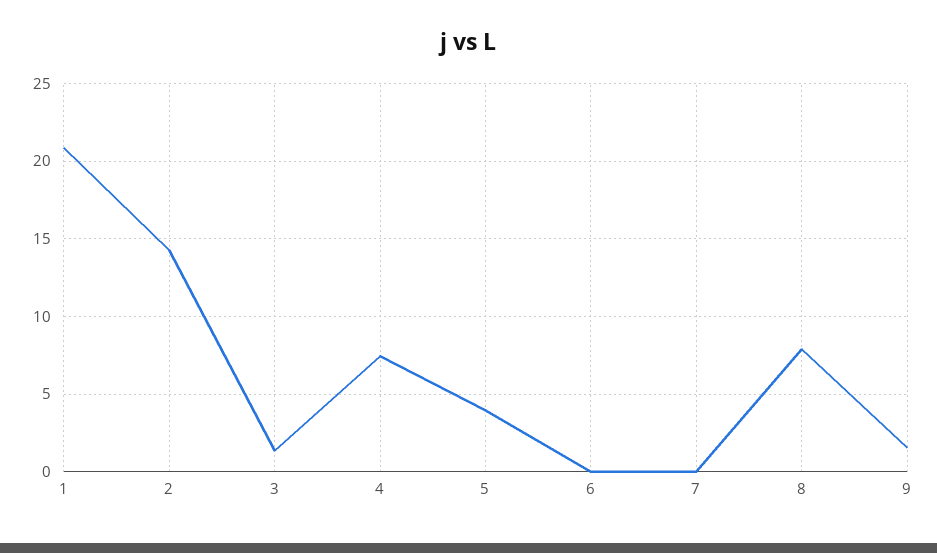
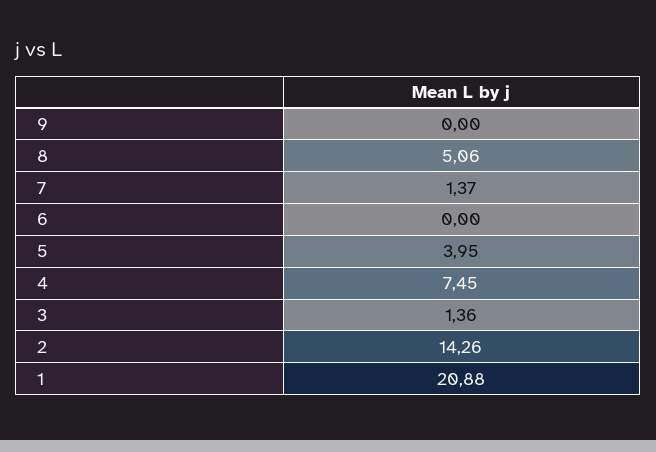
7: 0 -> 1.37
8: 8 -> 5.06
9: 1.5 -> 0

